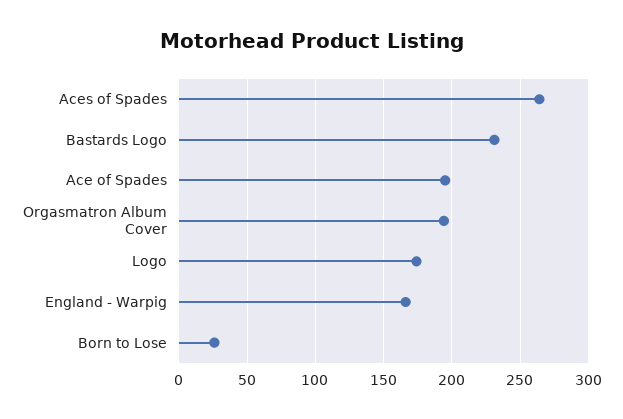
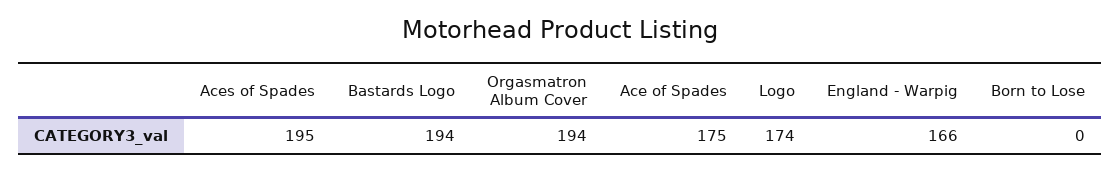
Aces of Spades: 265 -> 195
Bastards Logo: 230 -> 194
Ace of Spades: 195 -> 175
Born to Lose: 25 -> 0

